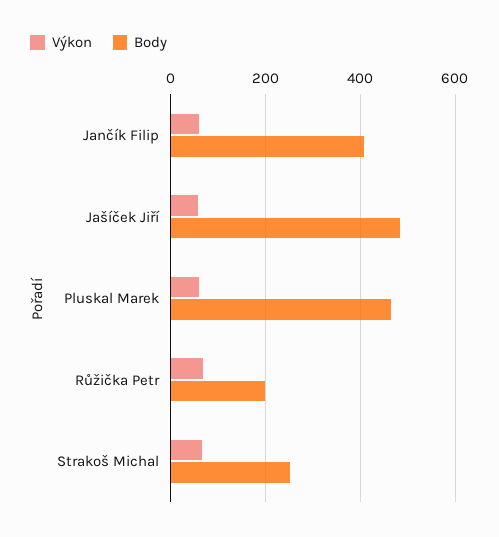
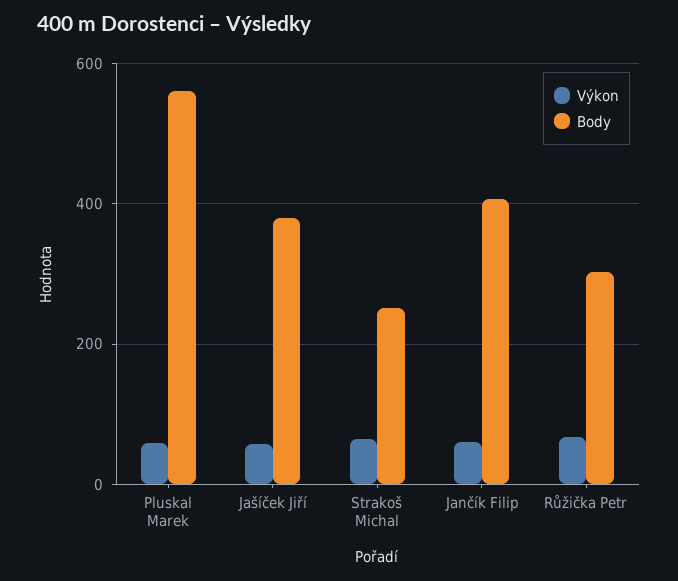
Body, Jašíček Jiří: 480 -> 380
Body, Pluskal Marek: 460 -> 560
Body, Růžička Petr: 200 -> 300

